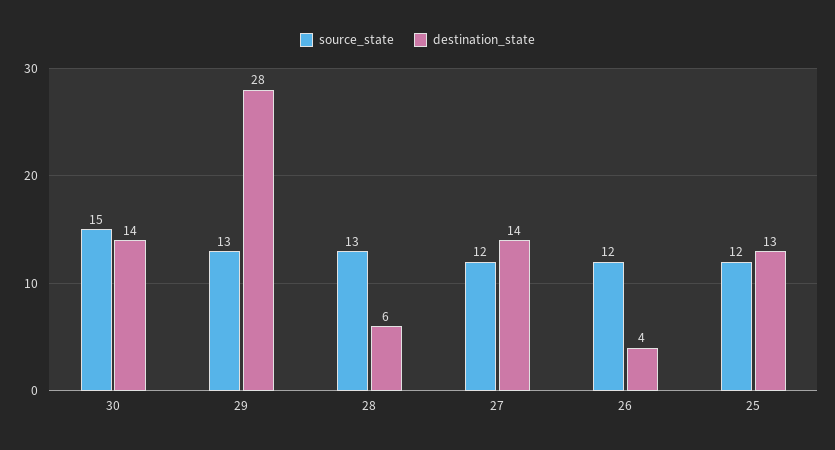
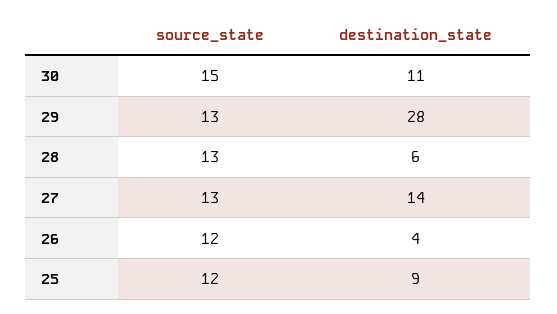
destination_state, 30: 14 -> 11
source_state, 27: 12 -> 13
destination_state, 25: 13 -> 9

